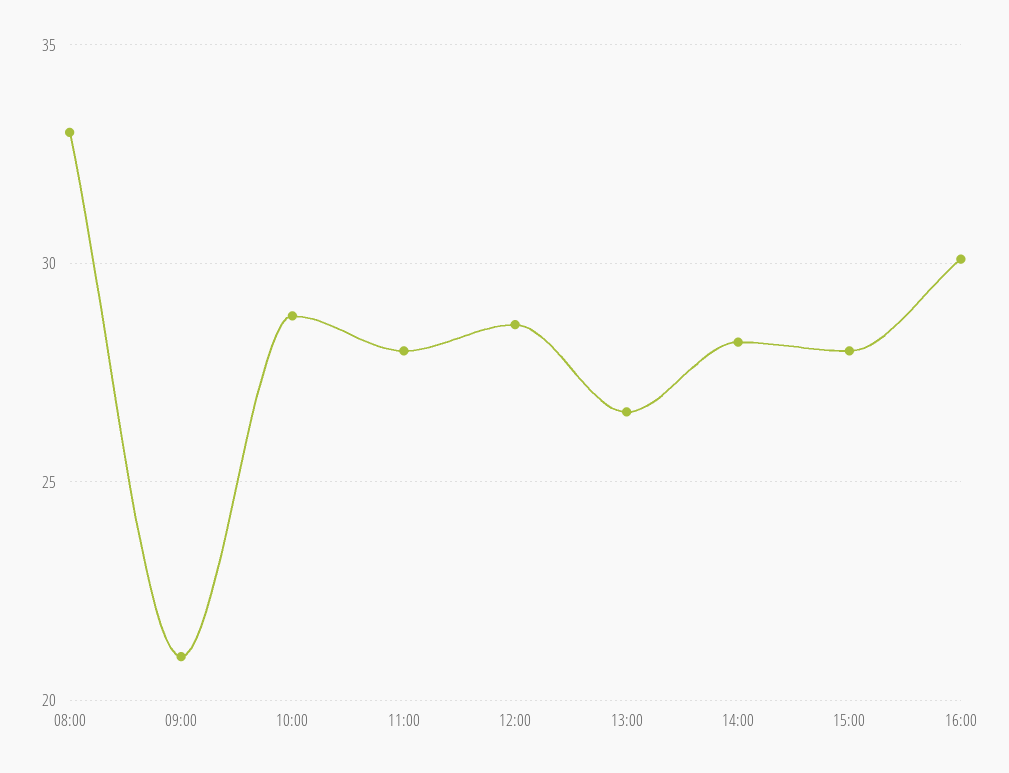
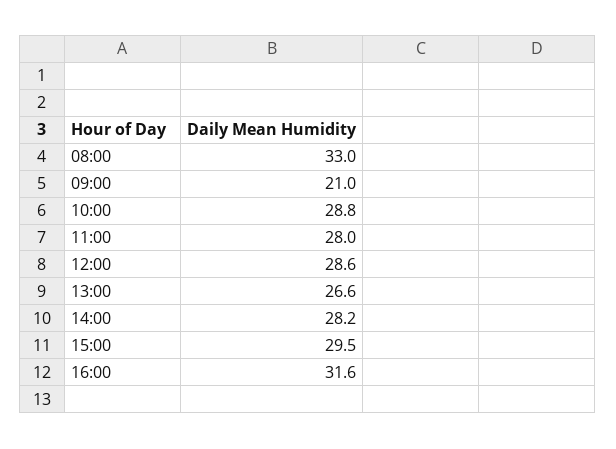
15:00: 28 -> 29.5
16:00: 30 -> 31.6

